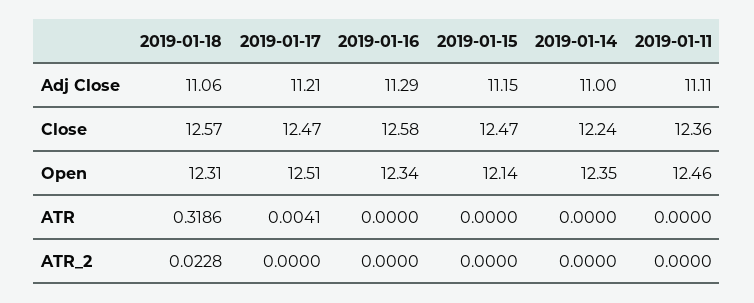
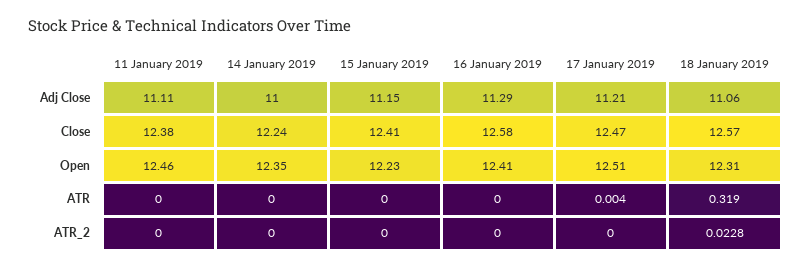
2019-01-15, Close: 12.47 -> 12.41
2019-01-11, Close: 12.36 -> 12.38
2019-01-16, Open: 12.34 -> 12.41
2019-01-15, Open: 12.14 -> 12.23

